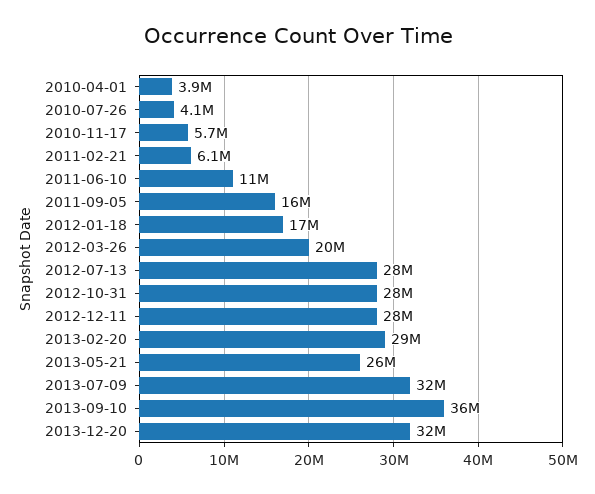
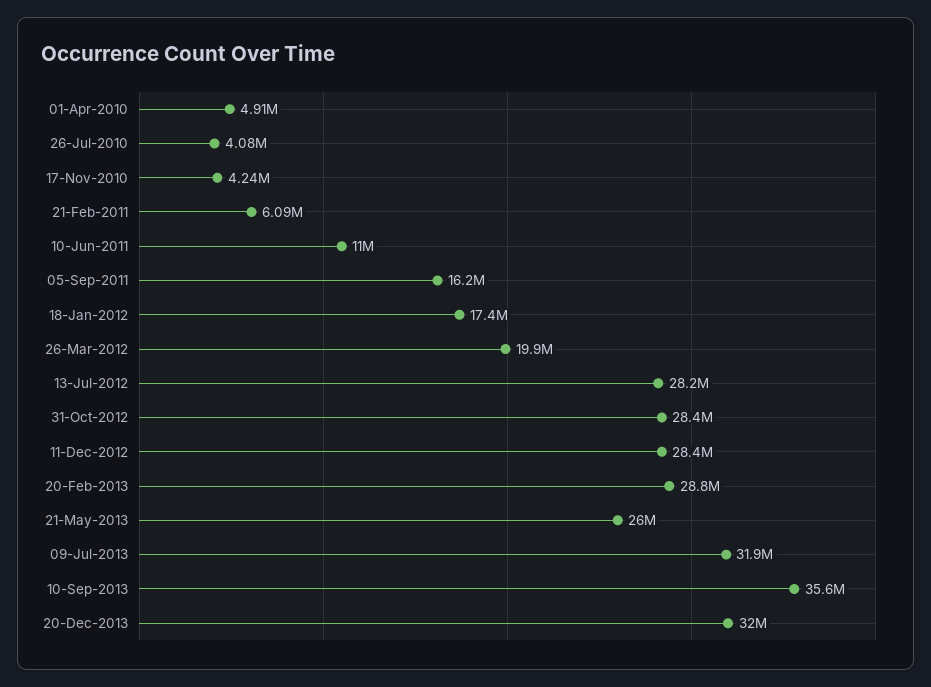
2010-04-01: 3900000 -> 4910000
2010-11-17: 5700000 -> 4240000

